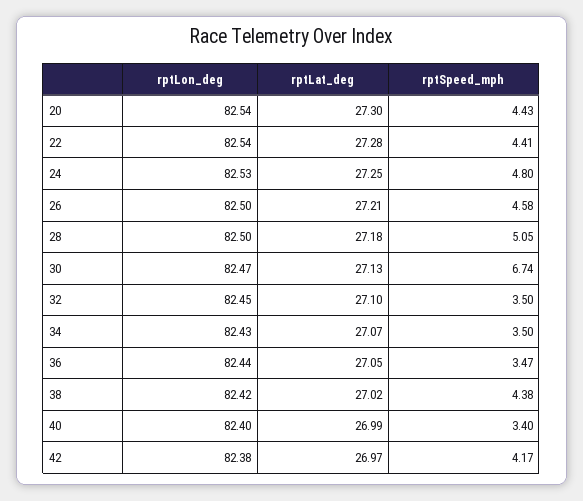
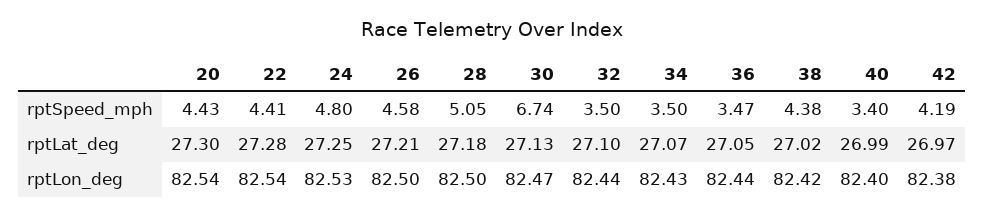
rptLon_deg, 32: 82.45 -> 82.44
rptSpeed_mph, 42: 4.17 -> 4.19

